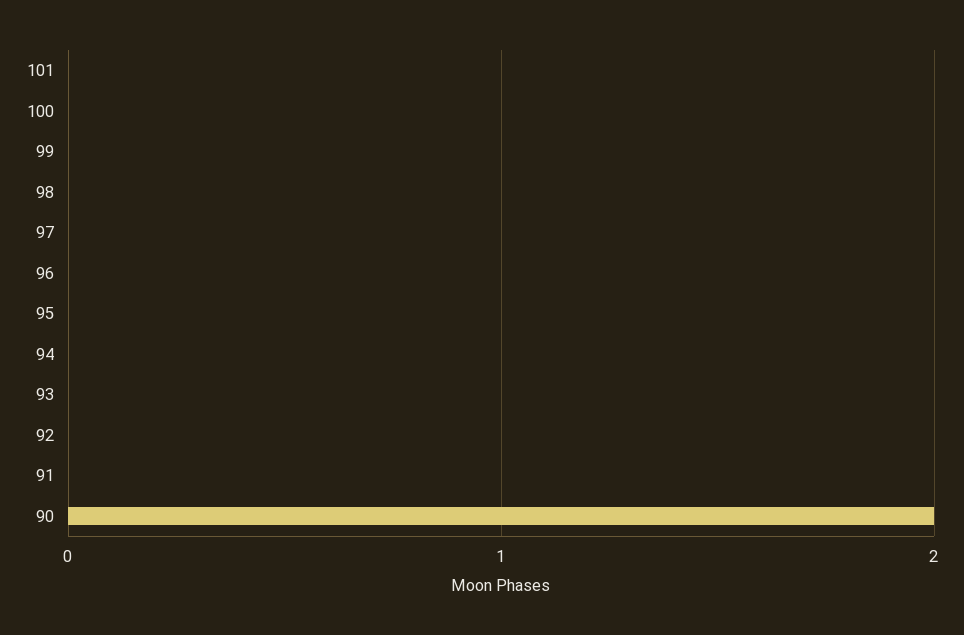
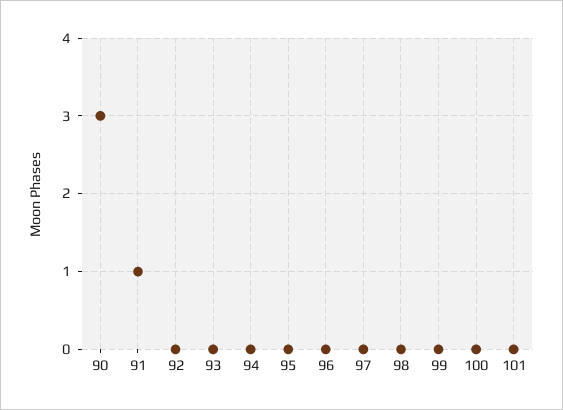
91: 0 -> 1
90: 2 -> 3

